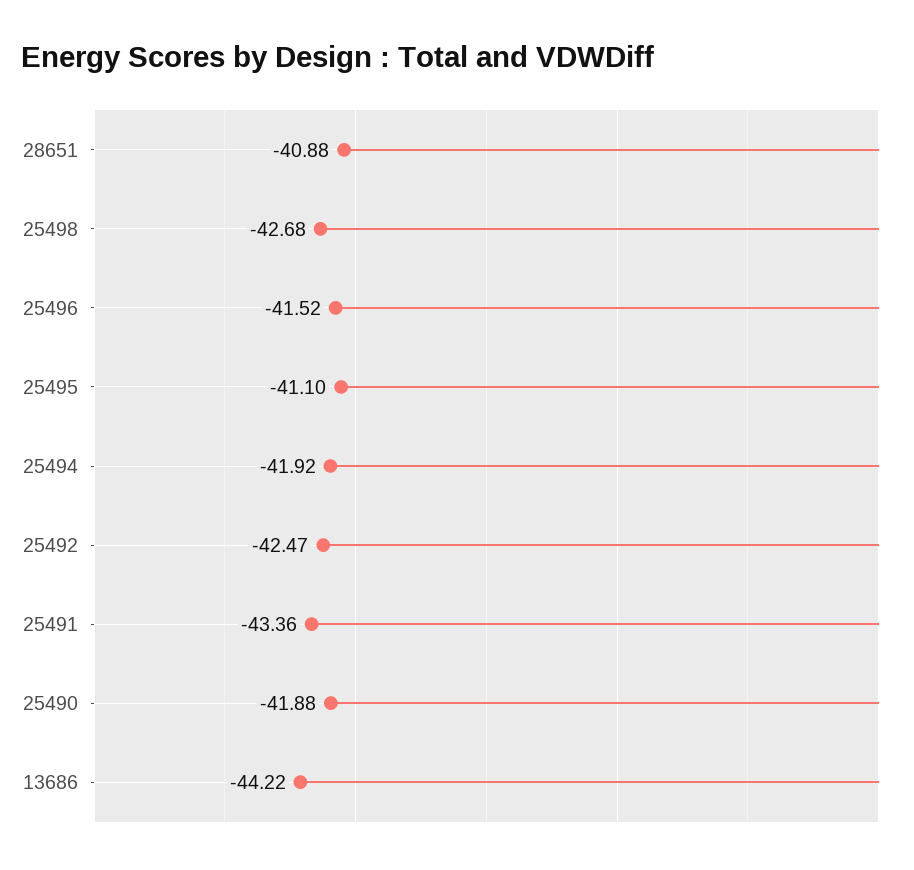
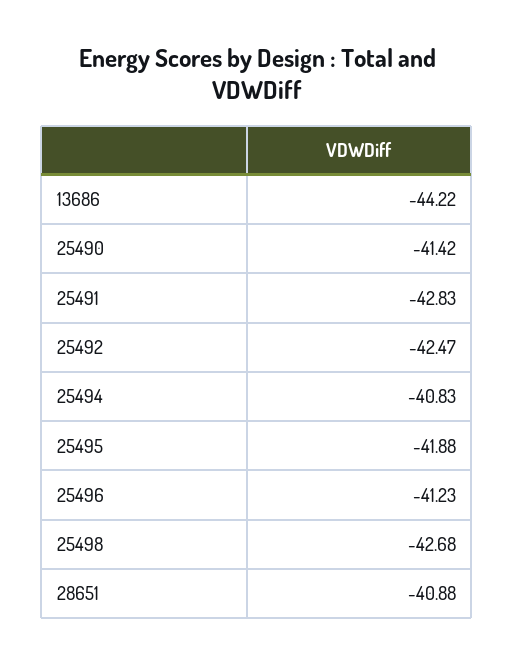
25496: -41.52 -> -41.23
25495: -41.1 -> -41.88
25494: -41.92 -> -40.83
25491: -43.36 -> -42.83
25490: -41.88 -> -41.42

